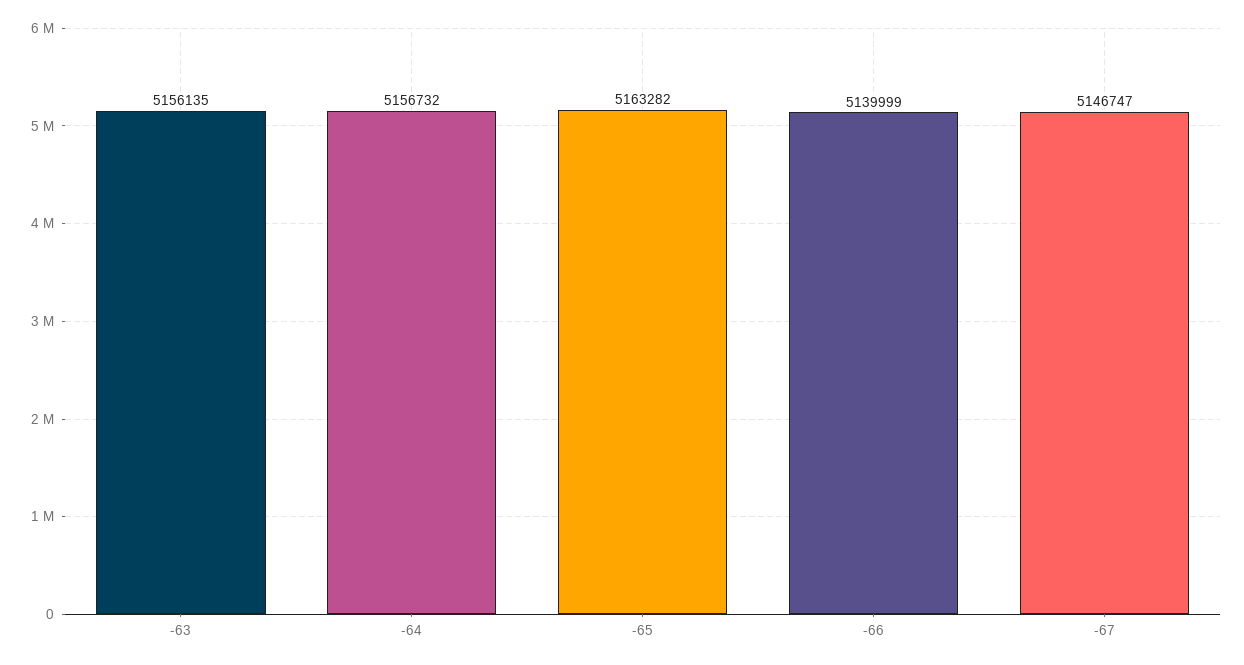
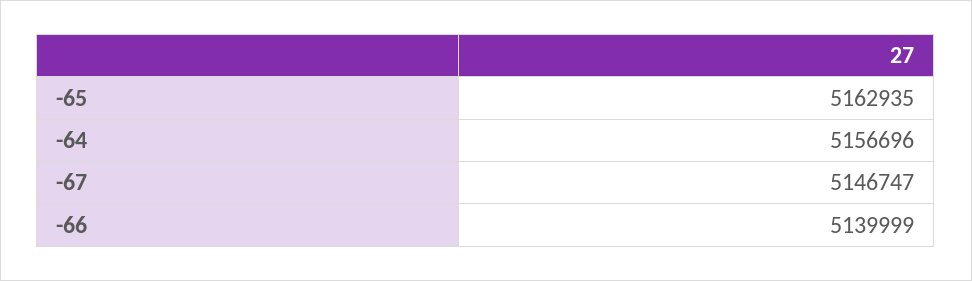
-63: 5156135 -> none
-64: 5156732 -> 5156696
-65: 5163282 -> 5162935

